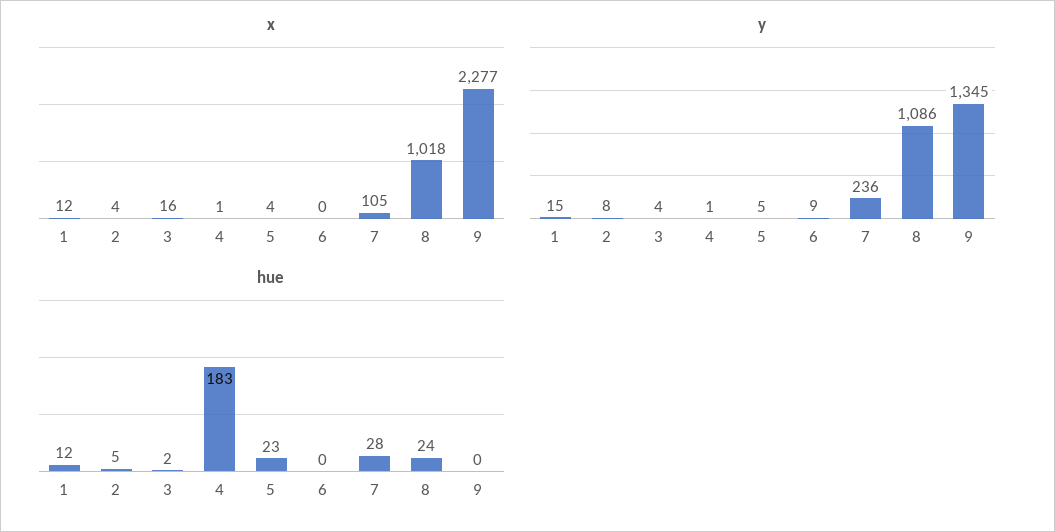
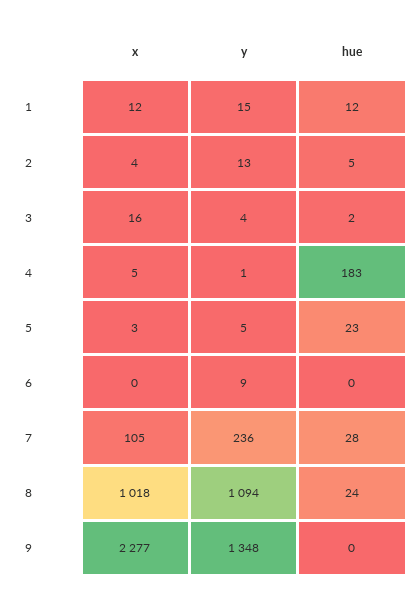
x, 4: 1 -> 5
x, 5: 4 -> 3
y, 2: 8 -> 13
y, 8: 1086 -> 1094
y, 9: 1345 -> 1348

